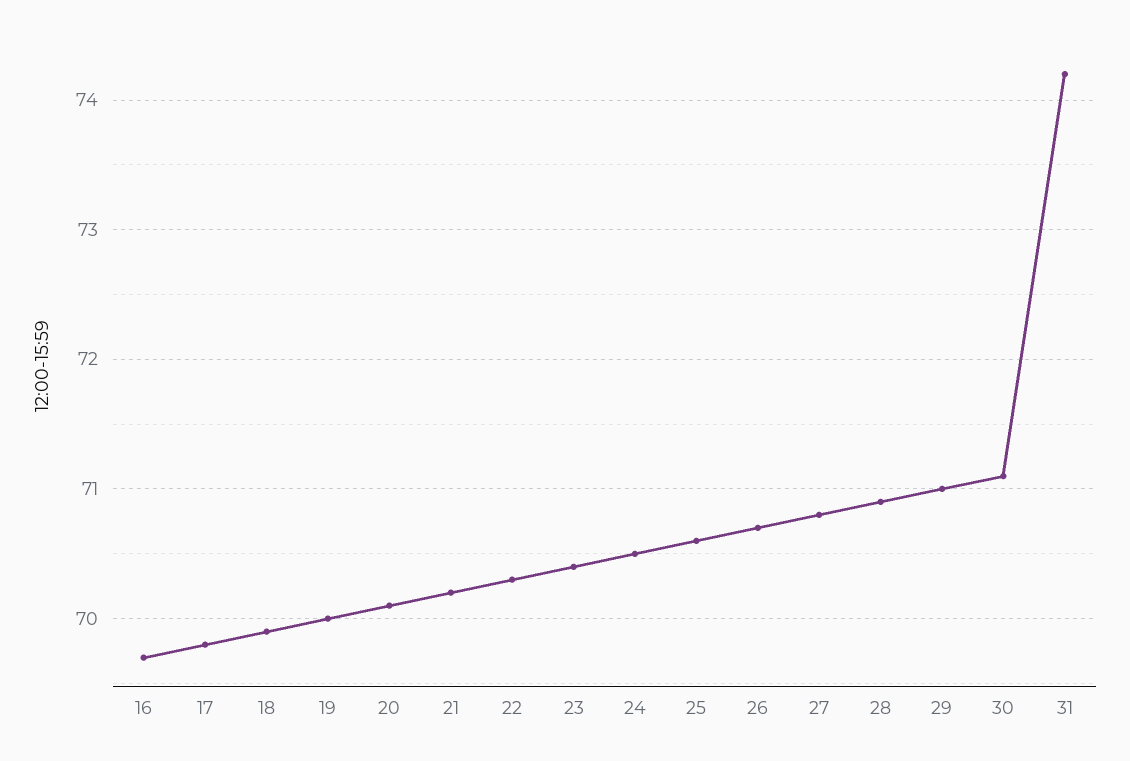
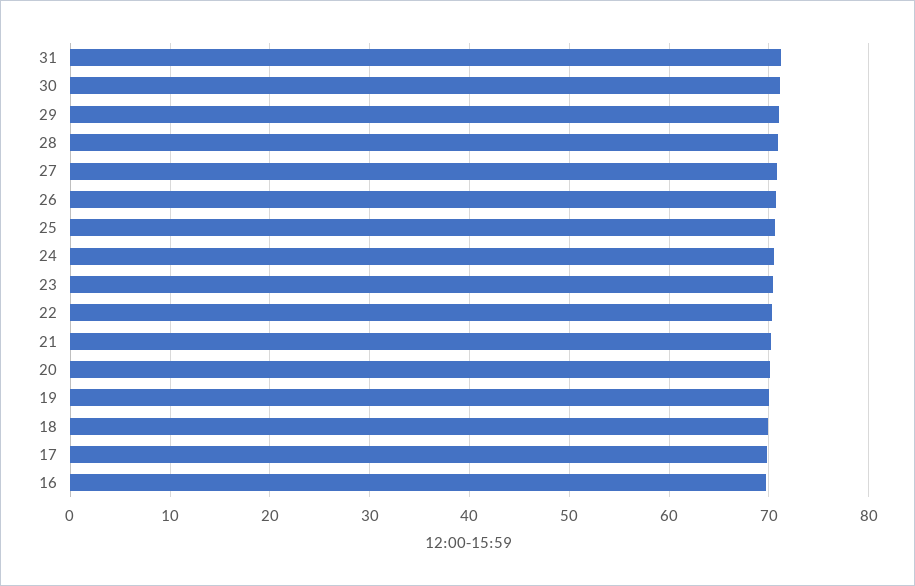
31: 74.2 -> 71

